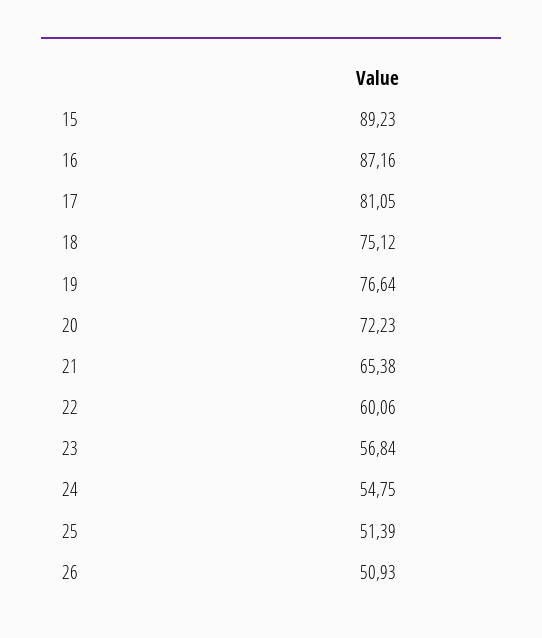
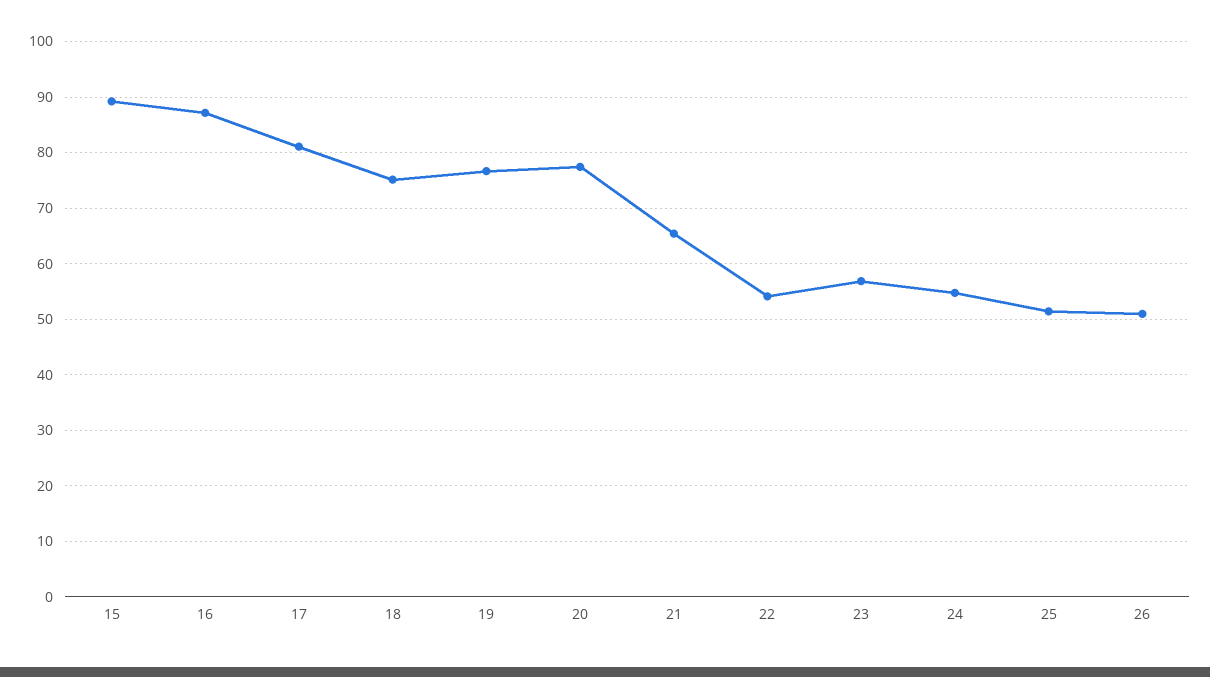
20: 72.23 -> 78
22: 60.06 -> 54

